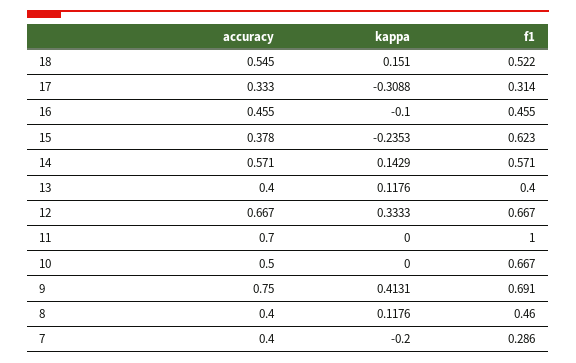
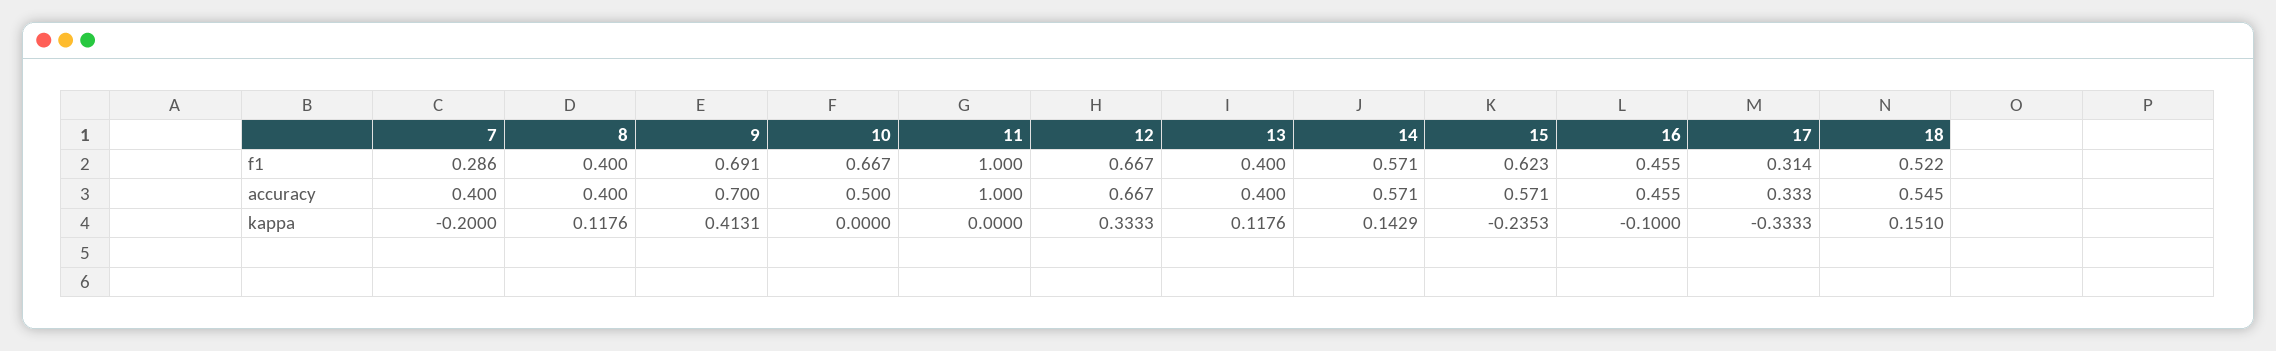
kappa, 17: -0.3088 -> -0.3333
accuracy, 15: 0.378 -> 0.571
accuracy, 11: 0.7 -> 1
accuracy, 9: 0.75 -> 0.7
f1, 8: 0.46 -> 0.4

